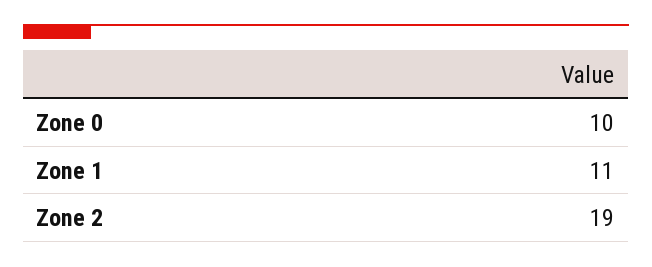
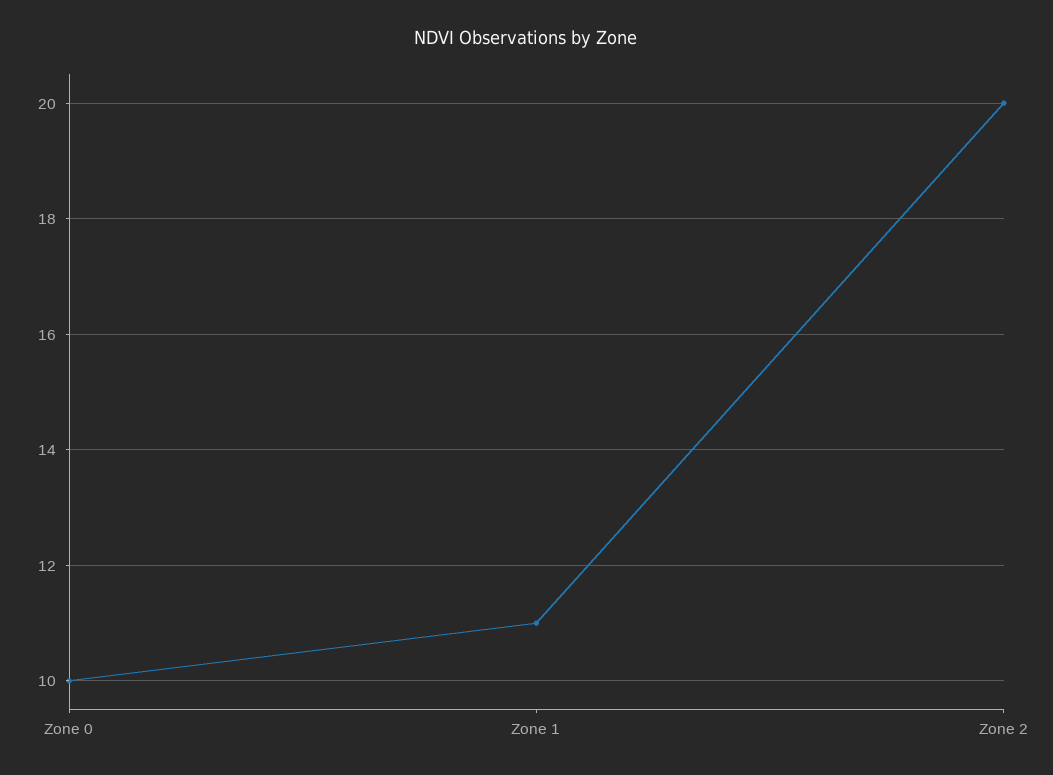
Zone 2: 19 -> 20

